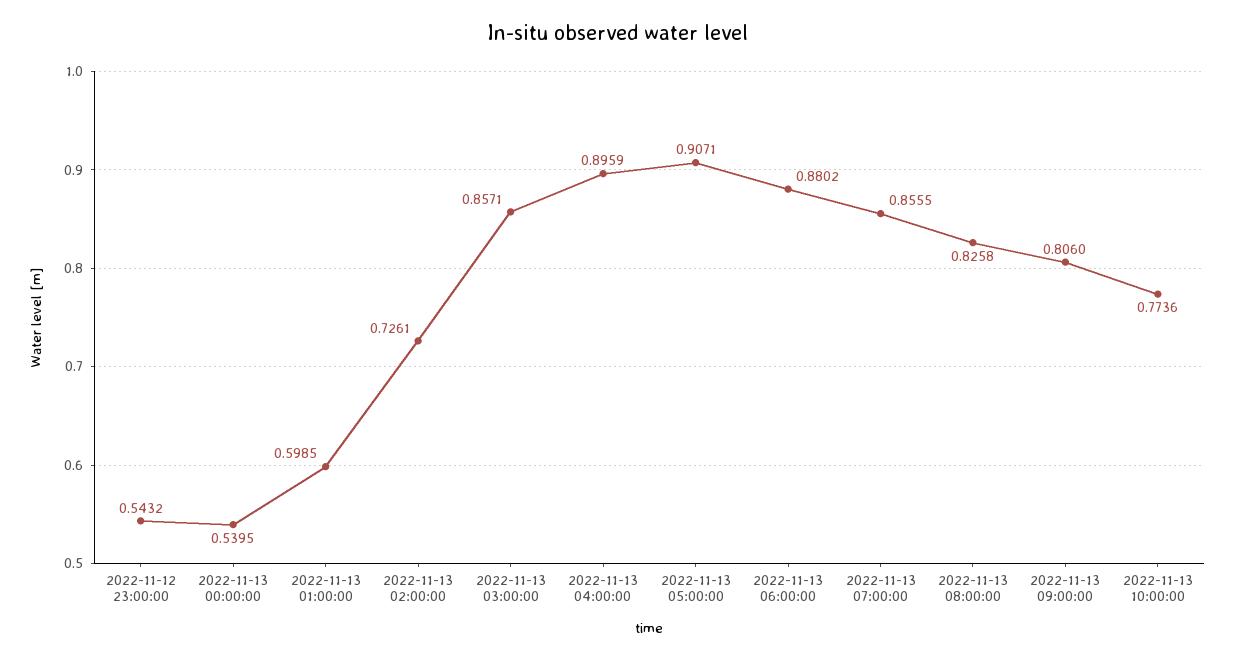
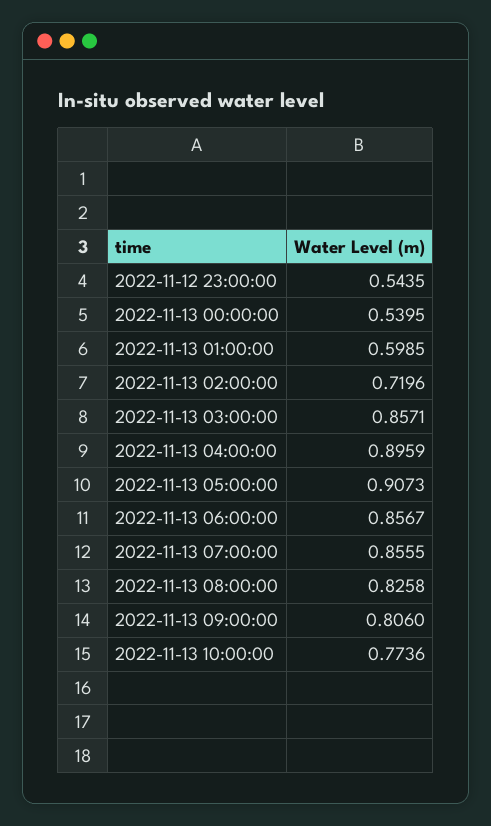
2022-11-12 23:00:00: 0.5432 -> 0.5435
2022-11-13 02:00:00: 0.7261 -> 0.7196
2022-11-13 05:00:00: 0.9071 -> 0.9073
2022-11-13 06:00:00: 0.8802 -> 0.8567

